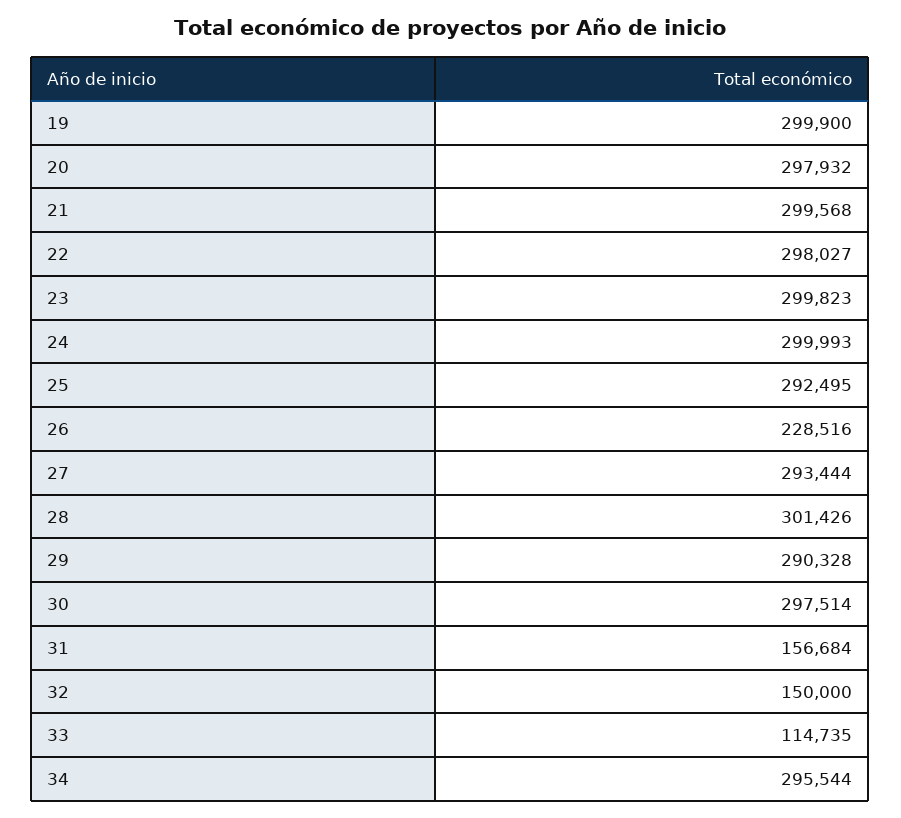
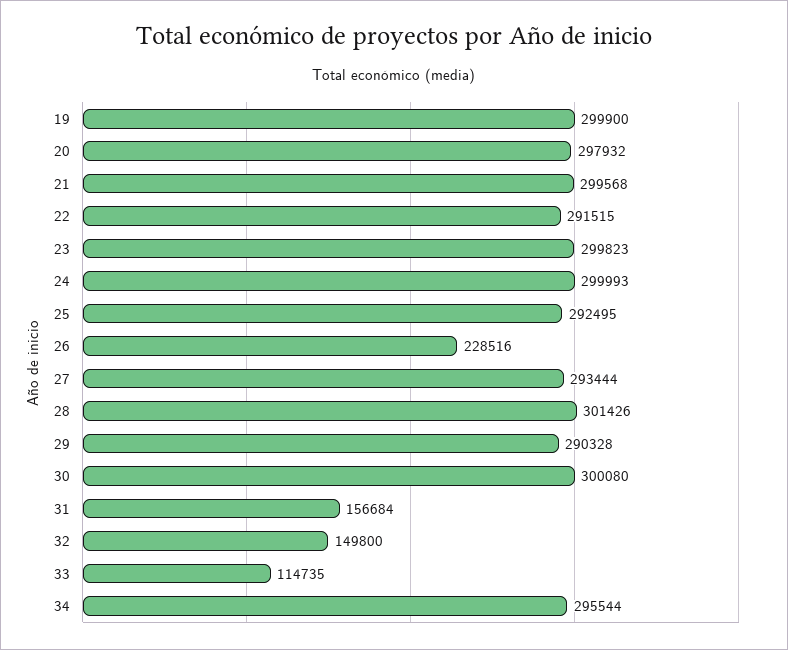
22: 298027 -> 291515
30: 297514 -> 300080
32: 150000 -> 149800

